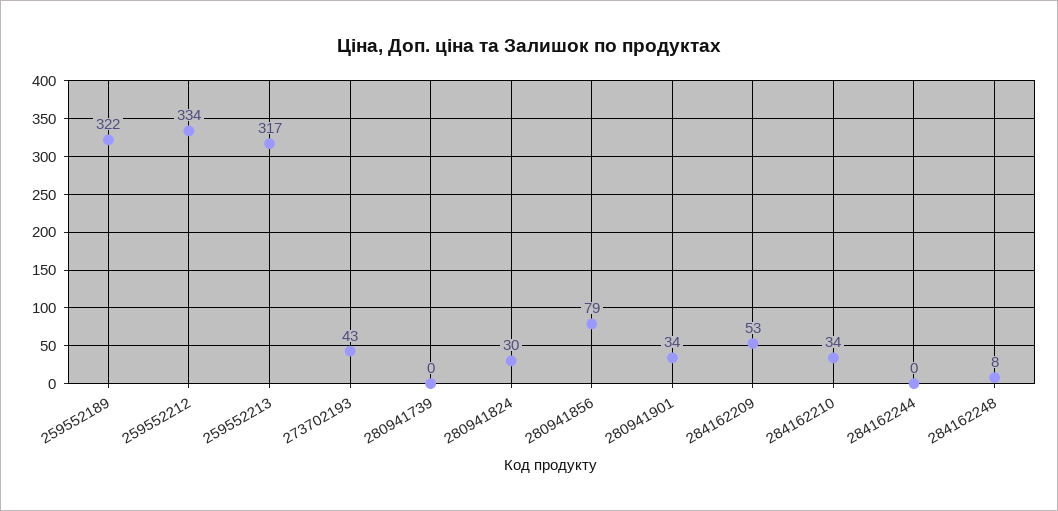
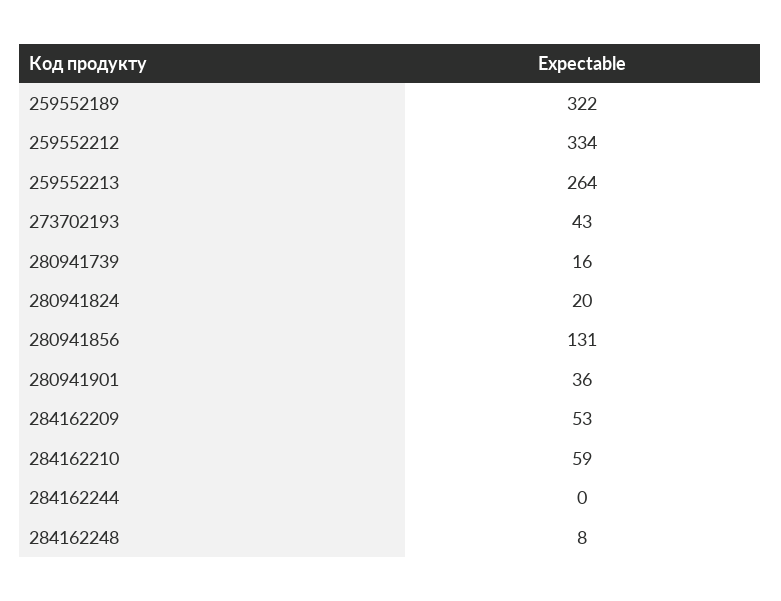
259552213: 317 -> 264
280941739: 0 -> 16
280941824: 30 -> 20
280941856: 79 -> 131
280941901: 34 -> 36
284162210: 34 -> 59

